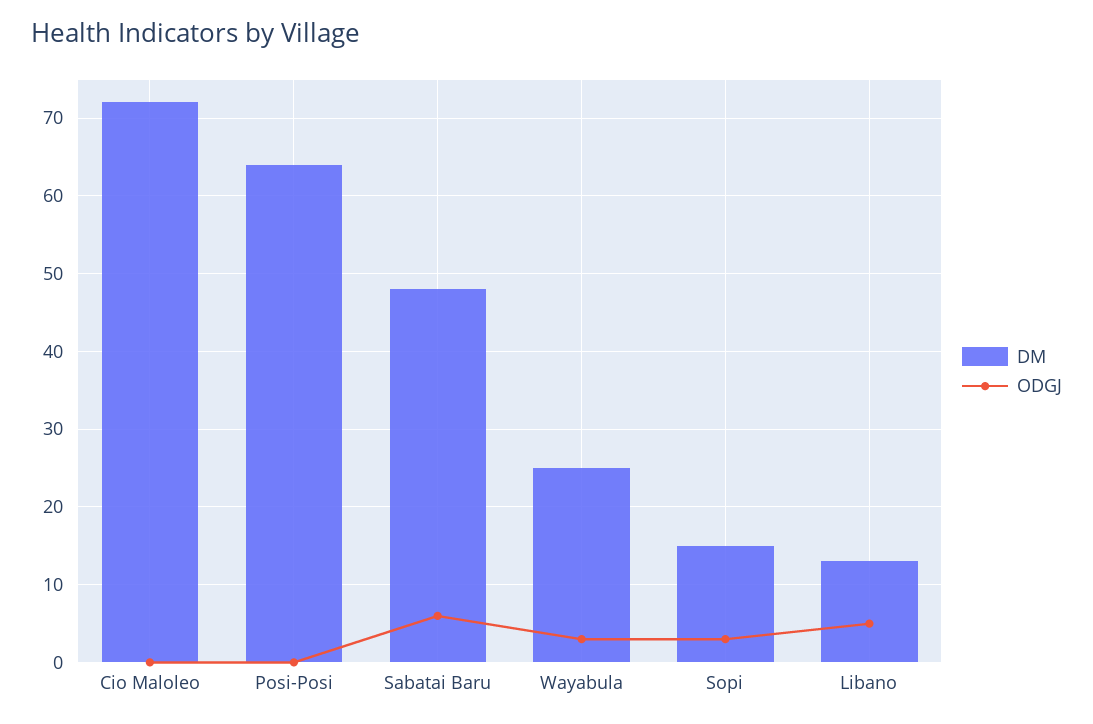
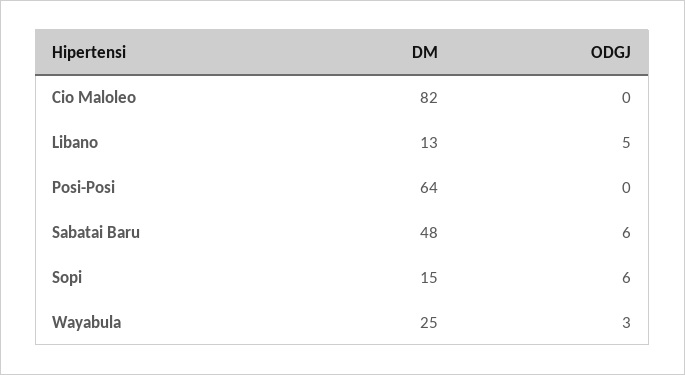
DM, Cio Maloleo: 72 -> 82
ODGJ, Sopi: 3 -> 6

